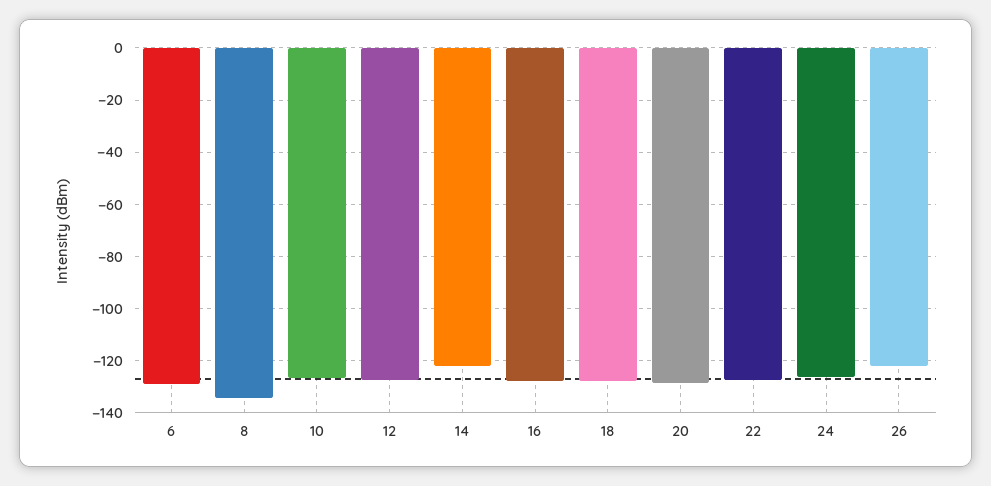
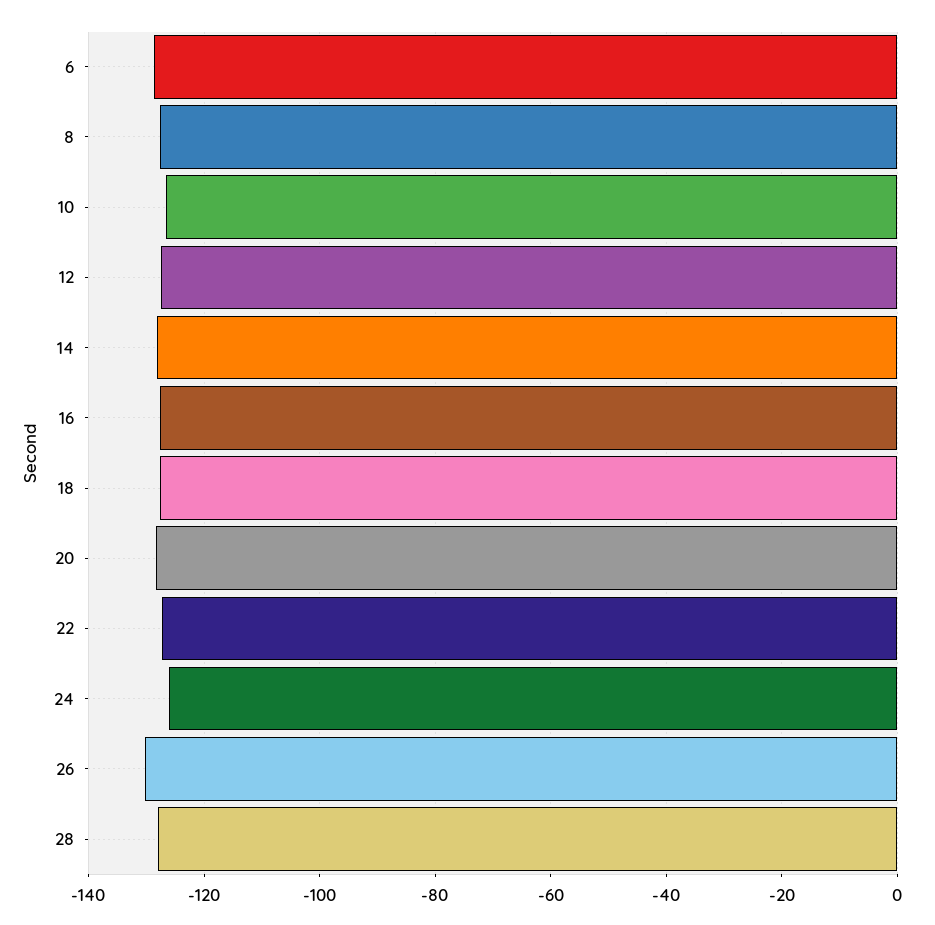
8: -135 -> -128
14: -122.5 -> -128
26: -122.5 -> -130
28: none -> -128

